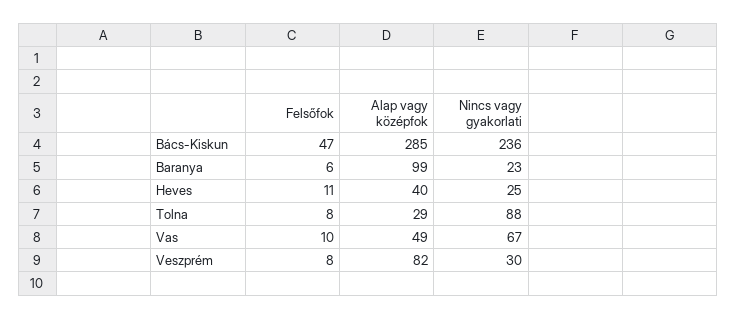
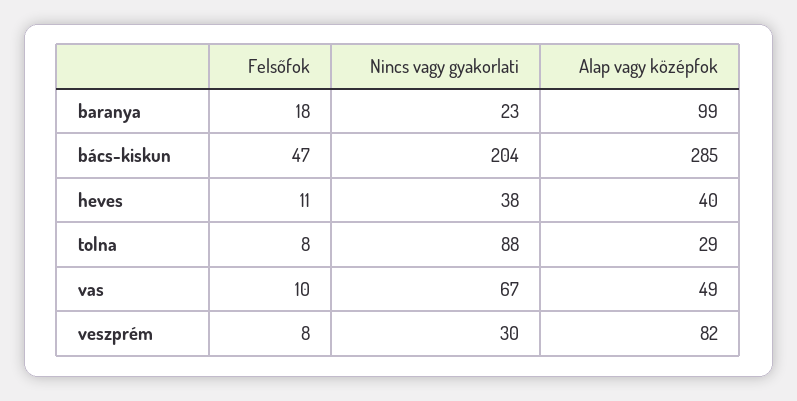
Nincs vagy gyakorlati, Bács-Kiskun: 236 -> 204
Felsőfok, Baranya: 6 -> 18
Nincs vagy gyakorlati, Heves: 25 -> 38

